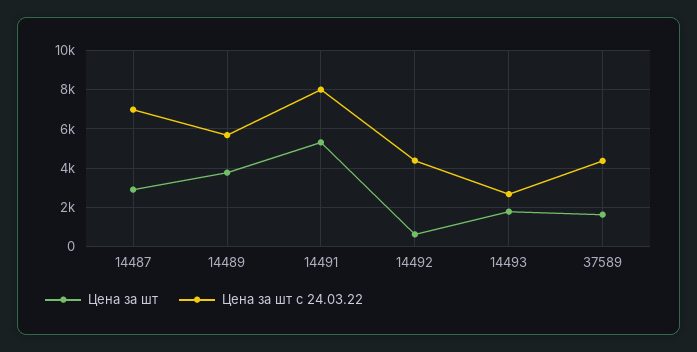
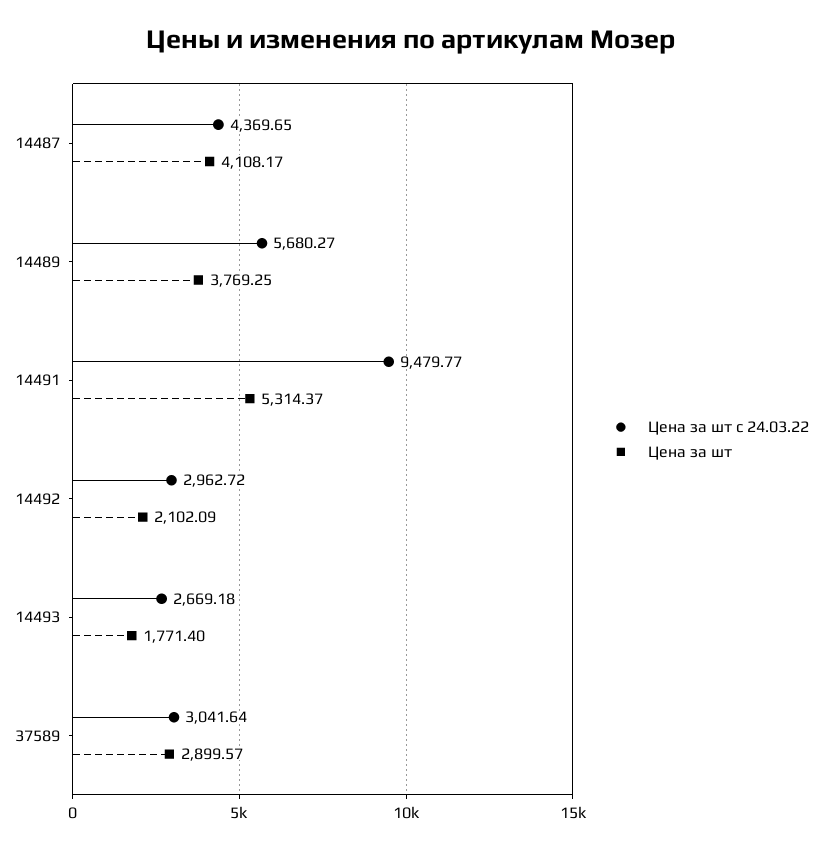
Цена за шт, 14487: 3000 -> 4108.17
Цена за шт с 24.03.22, 14487: 7000 -> 4369.65
Цена за шт с 24.03.22, 14491: 8000 -> 9479.77
Цена за шт, 14492: 500 -> 2102.09
Цена за шт с 24.03.22, 14492: 4500 -> 2962.72
Цена за шт, 37589: 1500 -> 2899.57
Цена за шт с 24.03.22, 37589: 4500 -> 3041.64

